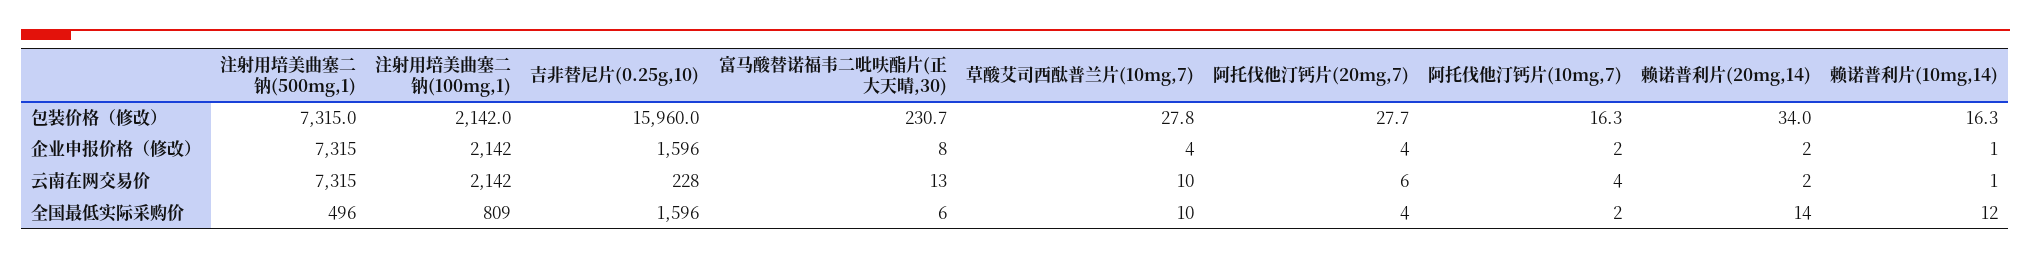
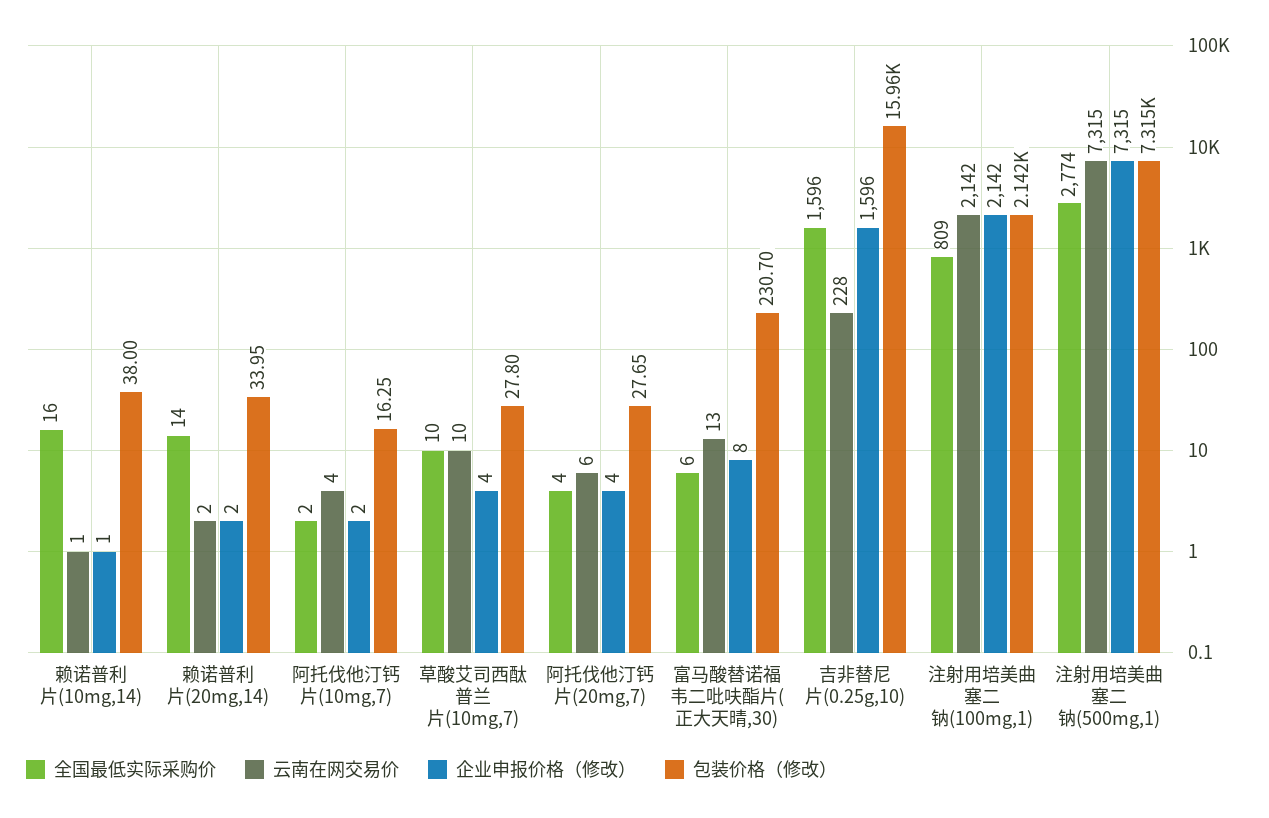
包装价格（修改）, 赖诺普利片(10mg,14): 16.3 -> 38
全国最低实际采购价, 注射用培美曲塞二钠(500mg,1): 496 -> 2774
全国最低实际采购价, 赖诺普利片(10mg,14): 12 -> 16

